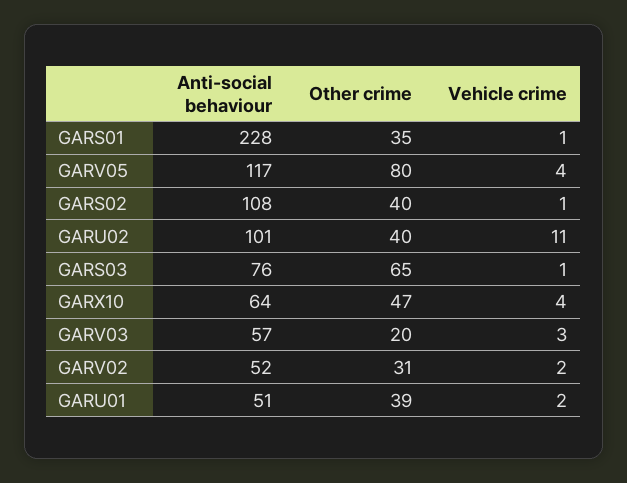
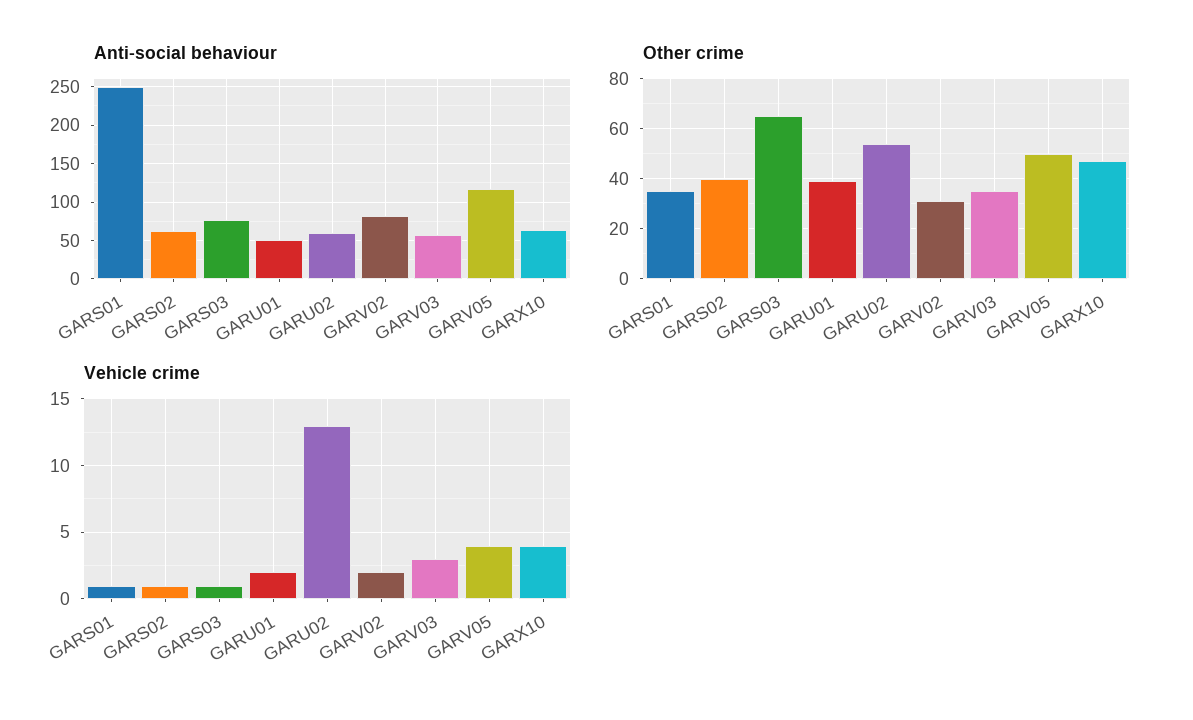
Anti-social behaviour, GARS01: 228 -> 250
Other crime, GARV05: 80 -> 50
Anti-social behaviour, GARS02: 108 -> 60
Anti-social behaviour, GARU02: 101 -> 60
Other crime, GARU02: 40 -> 55
Vehicle crime, GARU02: 11 -> 13
Other crime, GARV03: 20 -> 35
Anti-social behaviour, GARV02: 52 -> 80

